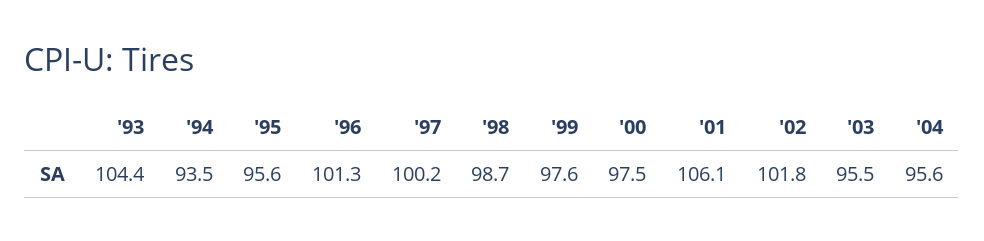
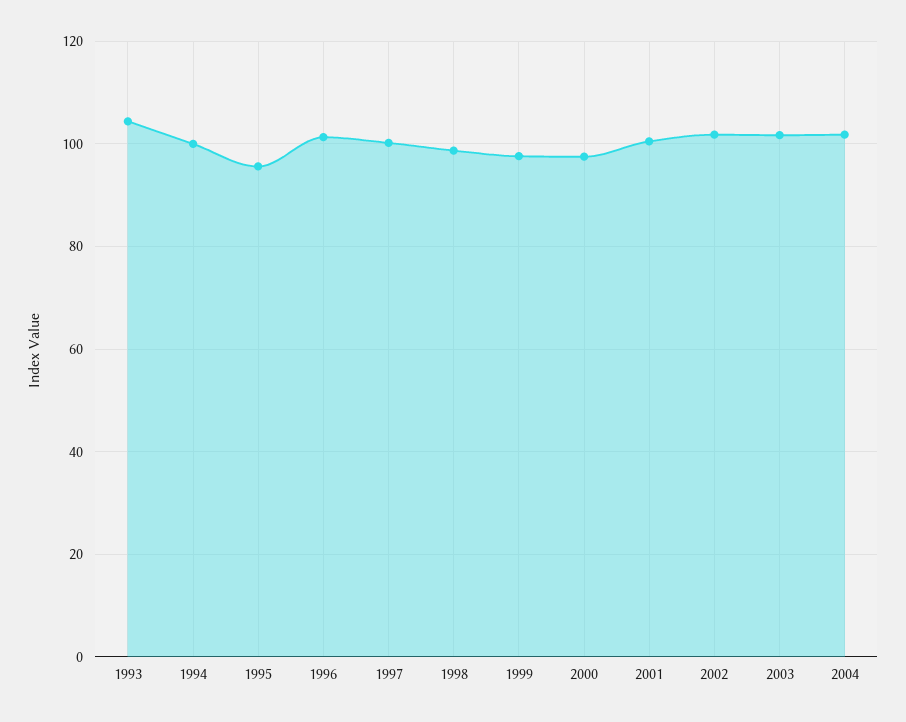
'94: 93.5 -> 100
'01: 106.1 -> 100
'03: 95.5 -> 102
'04: 95.6 -> 102

